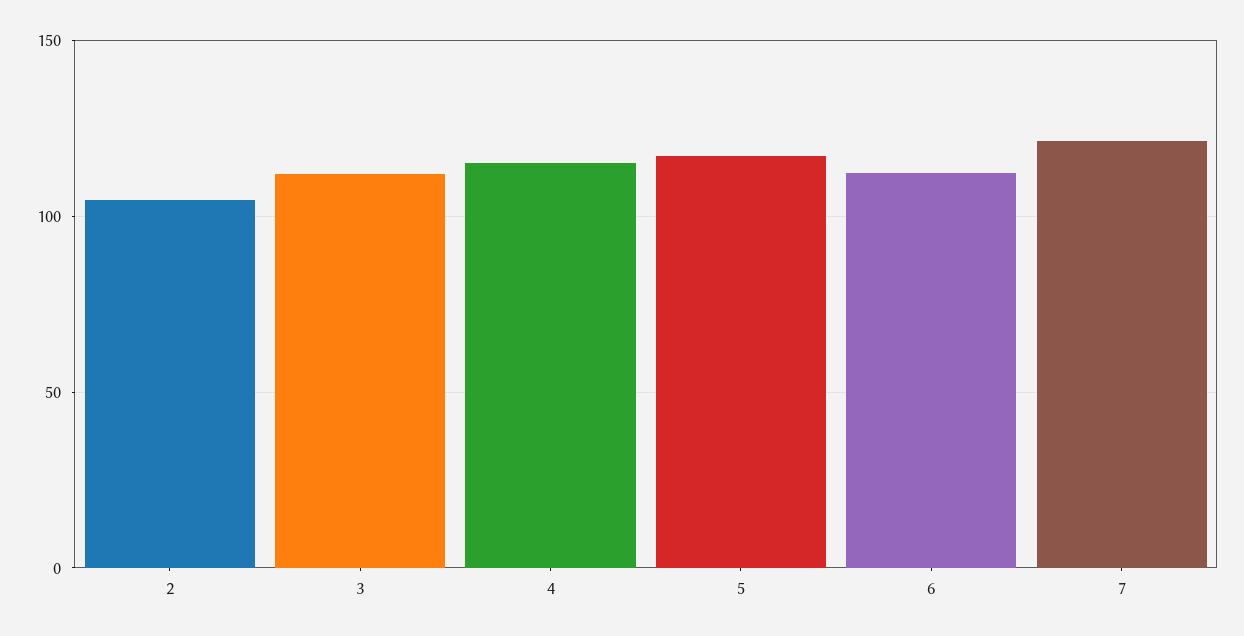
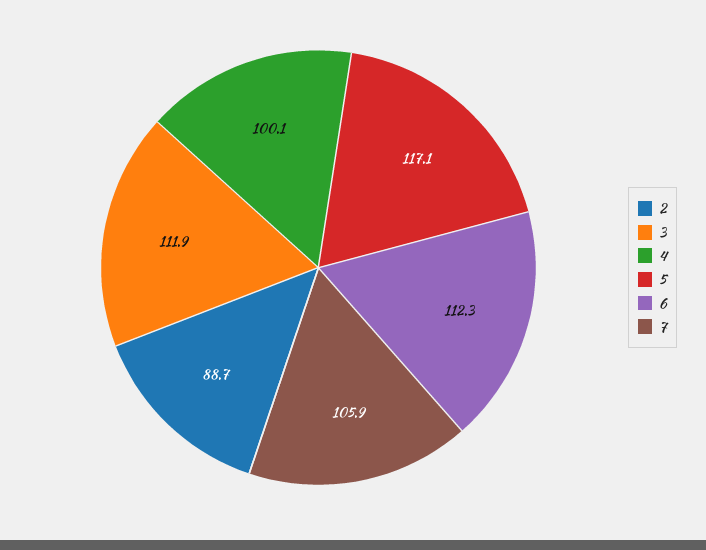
2: 105 -> 88.7
4: 115 -> 100.1
7: 120 -> 105.9

